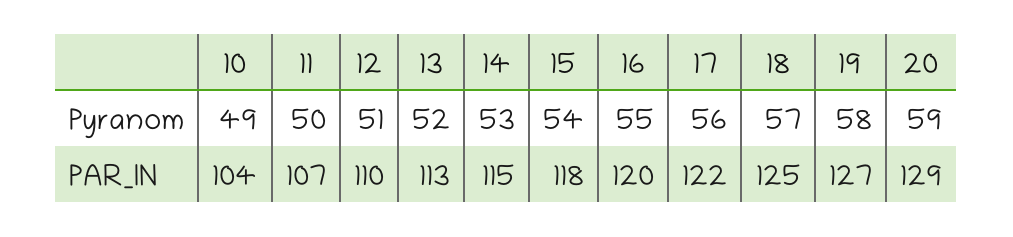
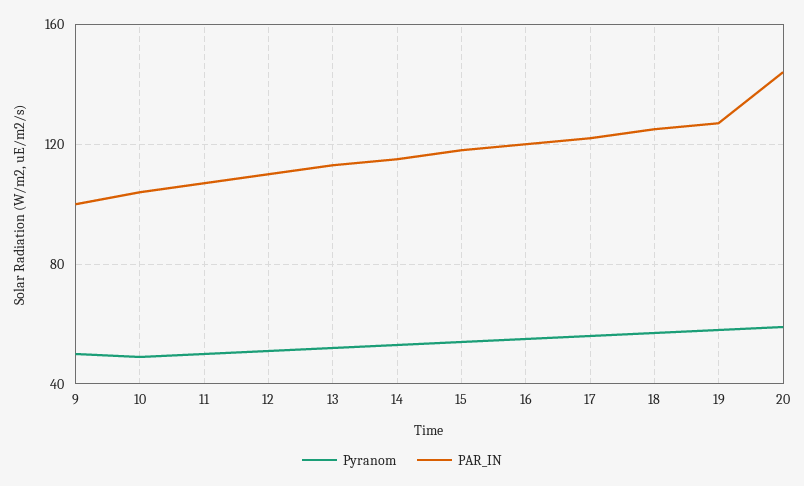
PAR_IN, 20: 129 -> 145
Pyranom, 9: none -> 50
PAR_IN, 9: none -> 100

